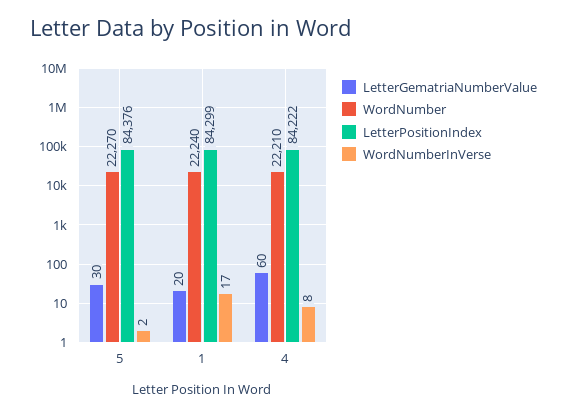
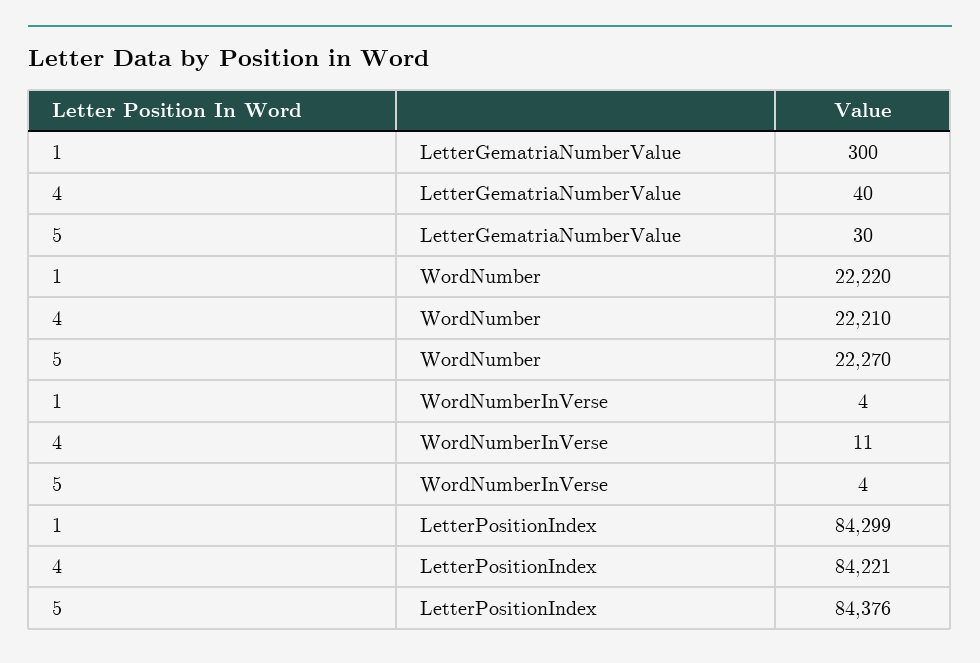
WordNumberInVerse, 5: 2 -> 4
LetterGematriaNumberValue, 1: 20 -> 300
WordNumber, 1: 22240 -> 22220
WordNumberInVerse, 1: 17 -> 4
LetterGematriaNumberValue, 4: 60 -> 40
LetterPositionIndex, 4: 84222 -> 84221
WordNumberInVerse, 4: 8 -> 11

